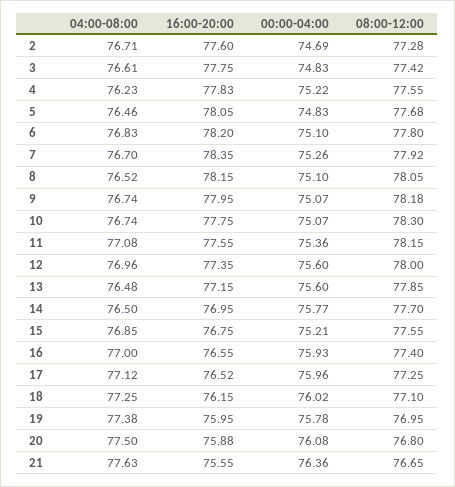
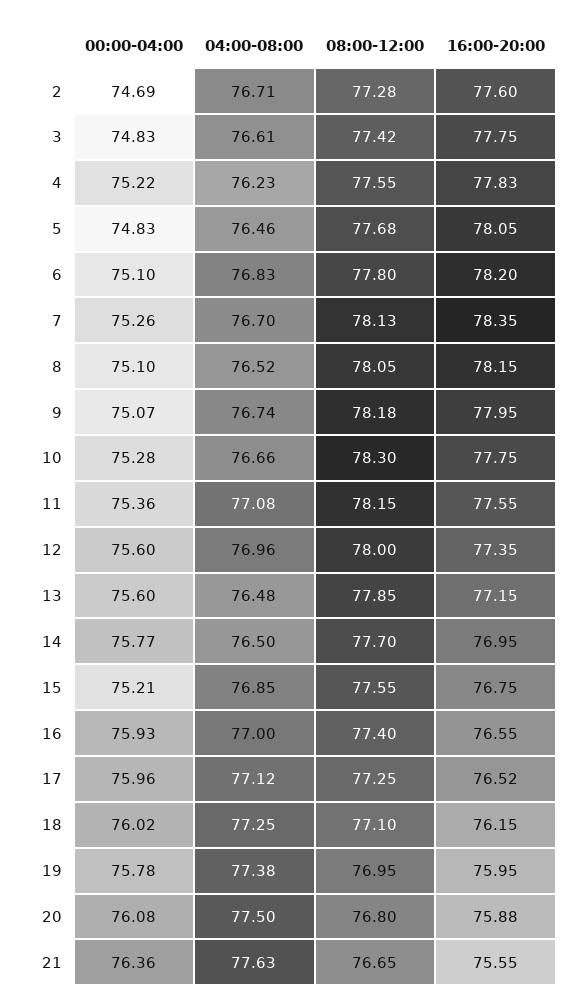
08:00-12:00, 7: 77.92 -> 78.13
04:00-08:00, 10: 76.74 -> 76.66
00:00-04:00, 10: 75.07 -> 75.28

